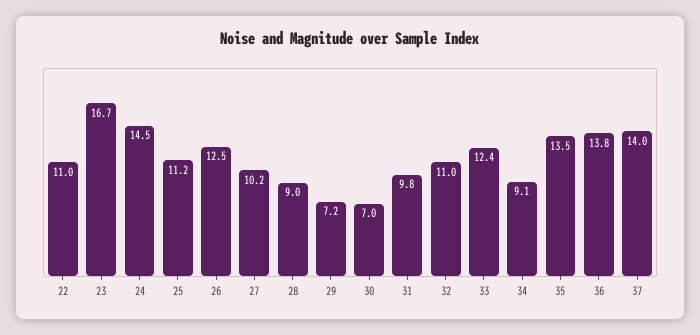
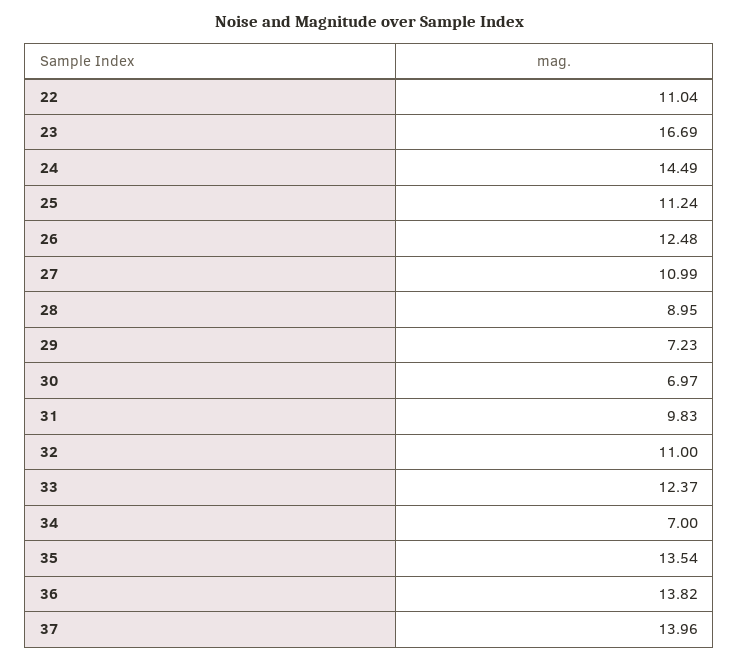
27: 10.2 -> 10.99
34: 9.1 -> 7

